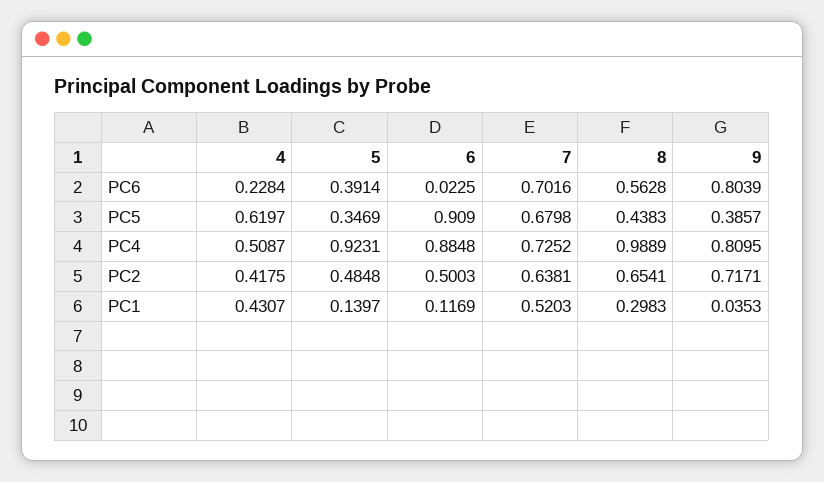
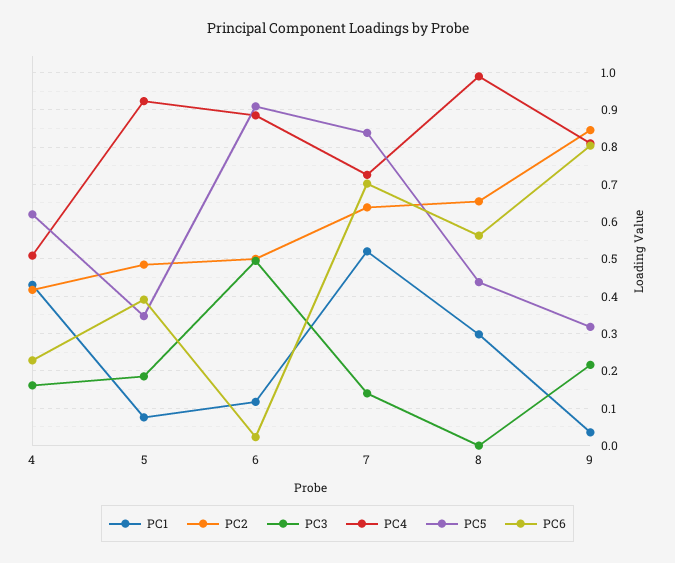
PC5, 7: 0.6798 -> 0.84
PC5, 9: 0.3857 -> 0.32
PC2, 9: 0.7171 -> 0.84
PC1, 5: 0.1397 -> 0.08
PC3, 4: none -> 0.16
PC3, 5: none -> 0.18
PC3, 6: none -> 0.5
PC3, 7: none -> 0.14
PC3, 8: none -> 0
PC3, 9: none -> 0.22

